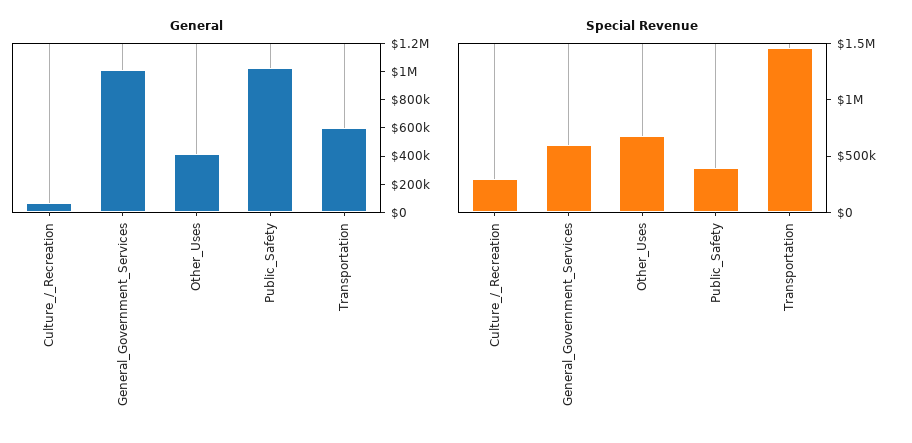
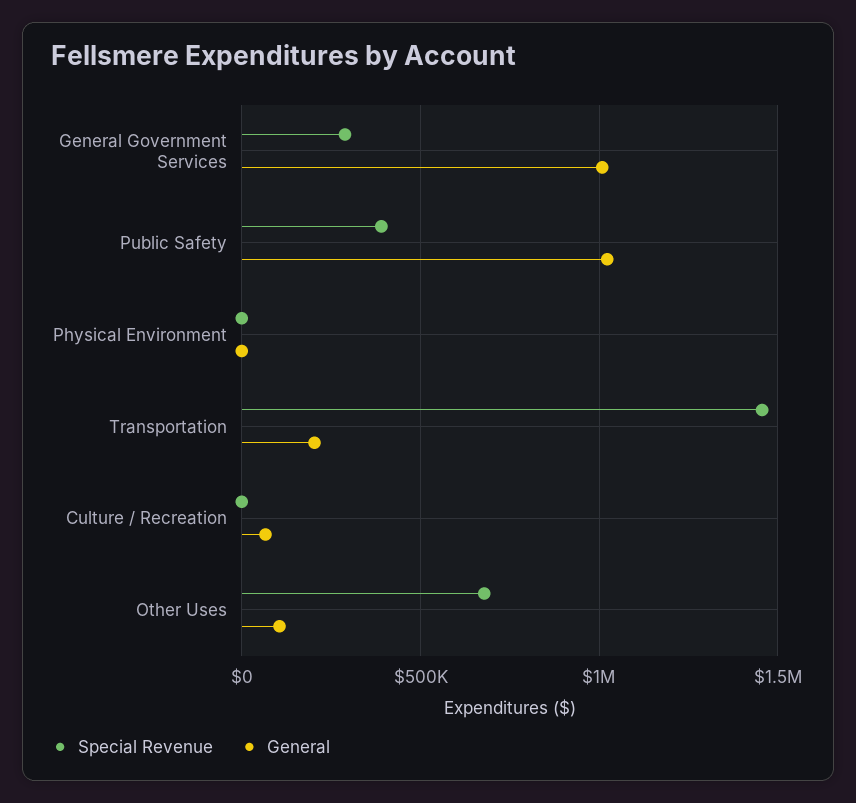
General, Other_Uses: 400000 -> 100000
General, Transportation: 600000 -> 200000
Special Revenue, Culture_/_Recreation: 300000 -> 0
Special Revenue, General_Government_Services: 600000 -> 300000
Special Revenue, Physical Environment: none -> 0
General, Physical Environment: none -> 0

